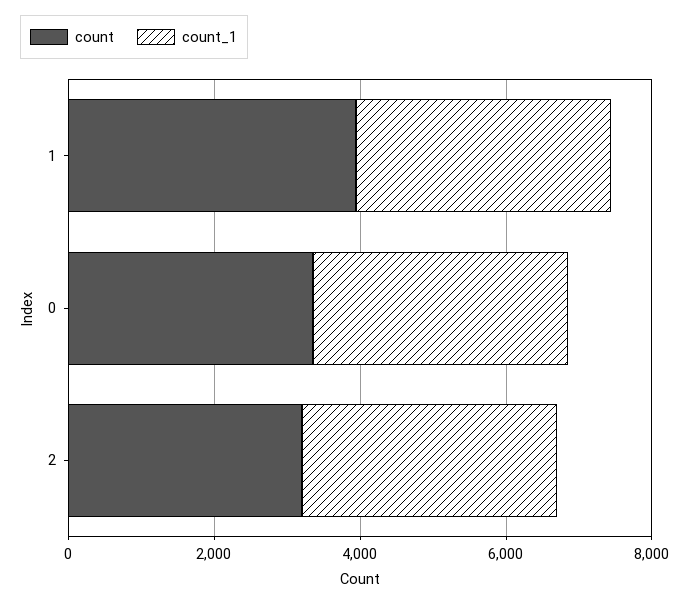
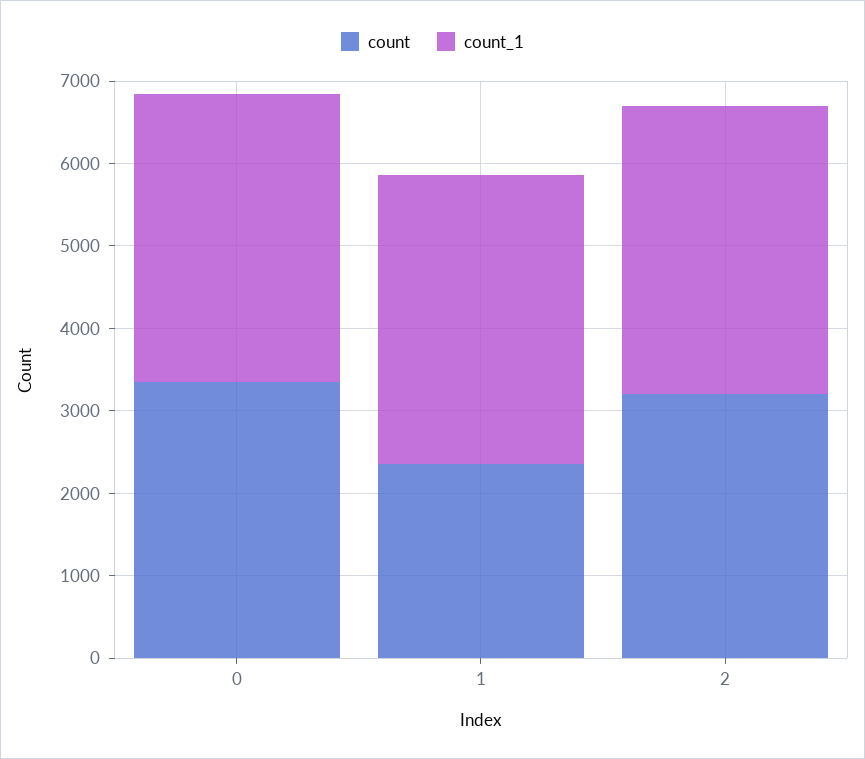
count, 1: 4000 -> 2400

